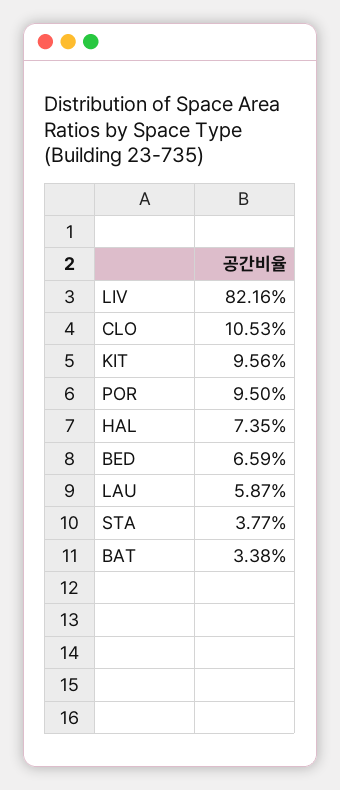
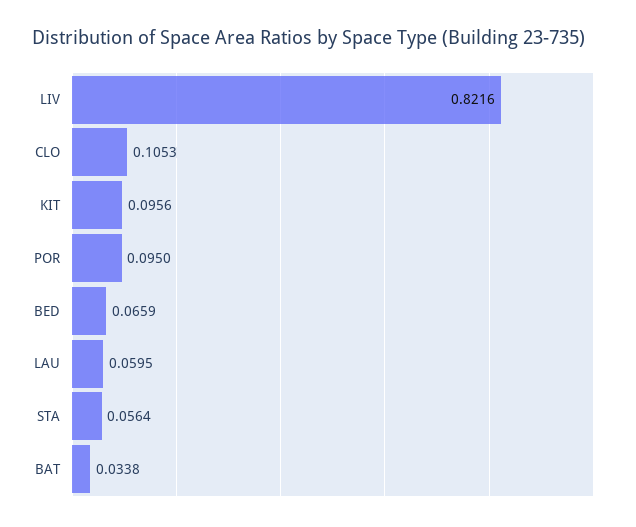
HAL: 0.0735 -> none
LAU: 0.0587 -> 0.0595
STA: 0.0377 -> 0.0564

